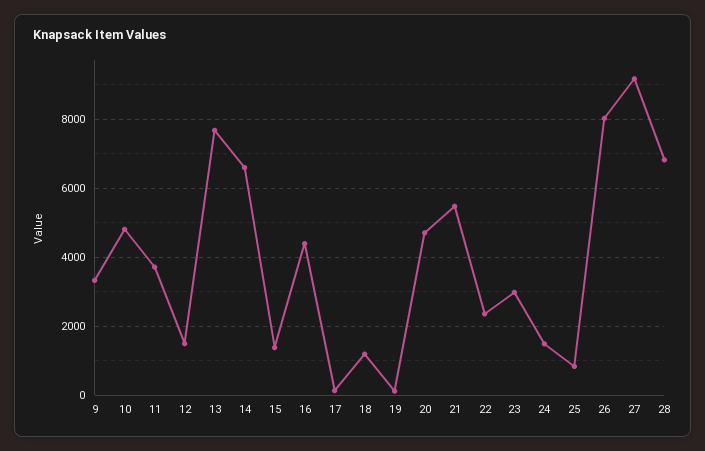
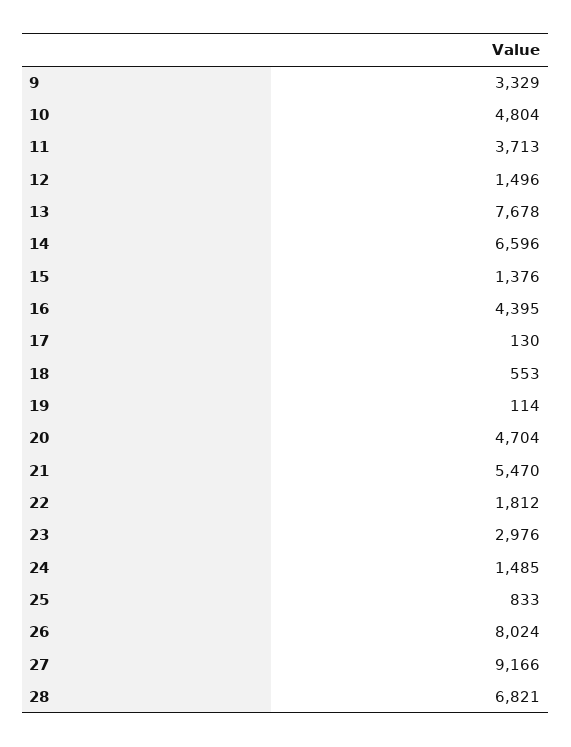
18: 1200 -> 553
22: 2400 -> 1812

